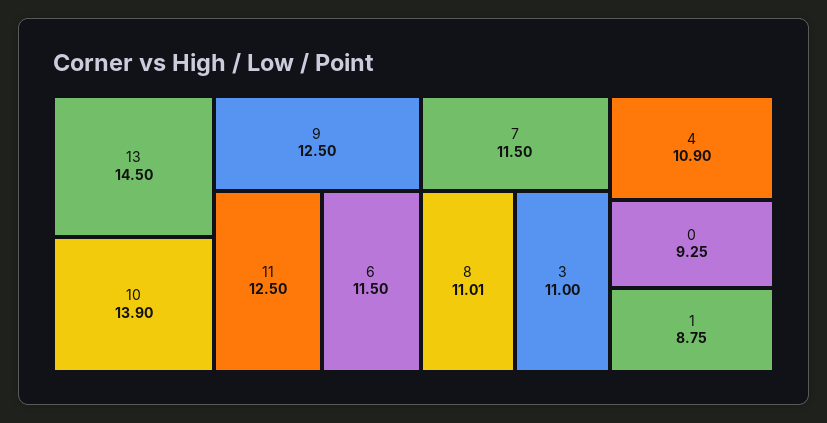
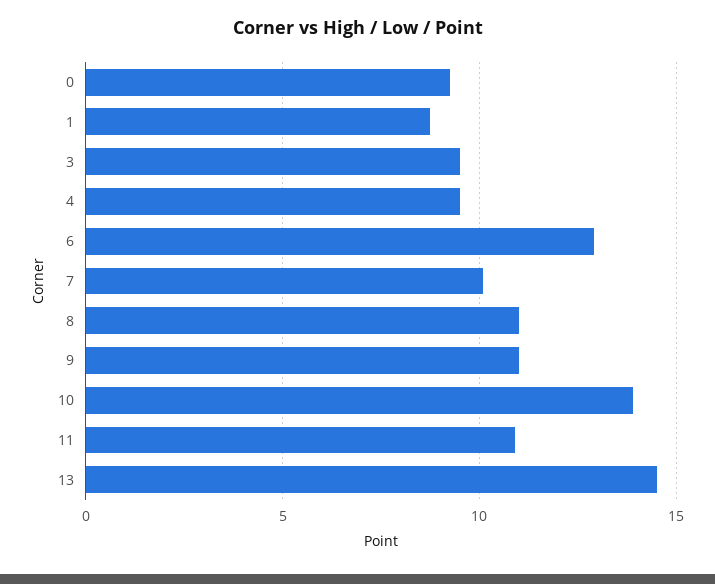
9: 12.5 -> 11
11: 12.5 -> 11
6: 11.5 -> 13
7: 11.5 -> 10
3: 11 -> 9.5
4: 10.9 -> 9.5

